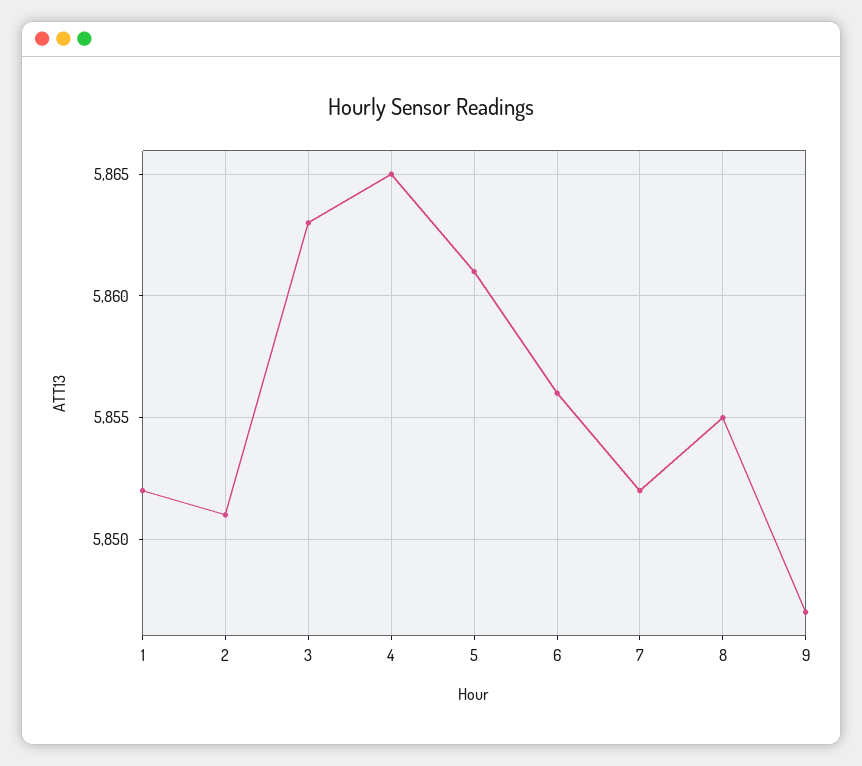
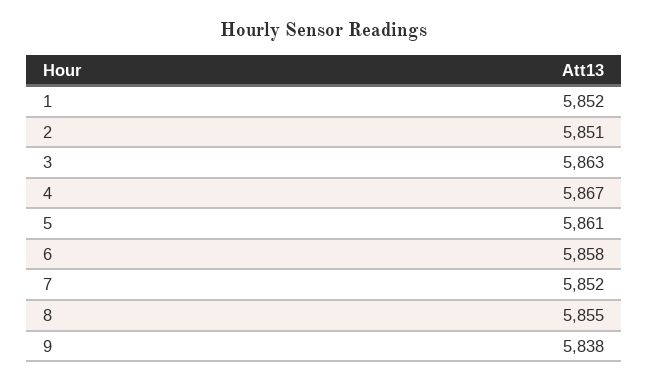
4: 5865 -> 5867
6: 5856 -> 5858
9: 5847 -> 5838

